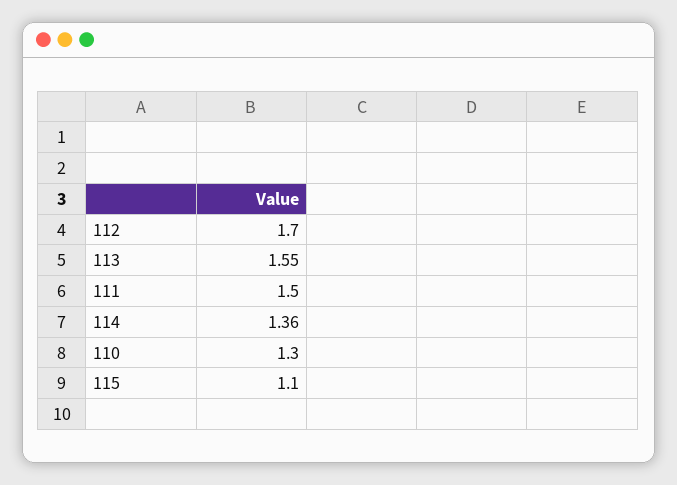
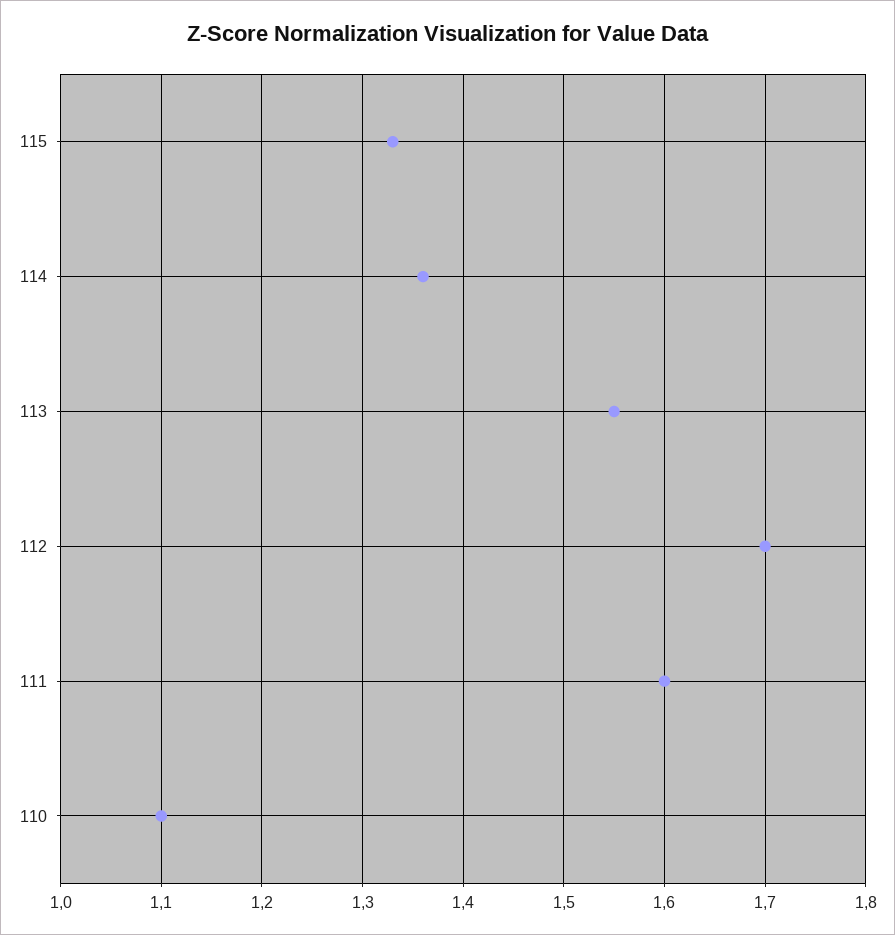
111: 1.5 -> 1.6
110: 1.3 -> 1.1
115: 1.1 -> 1.33

